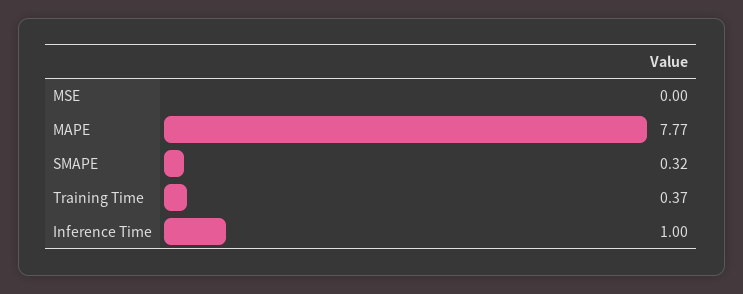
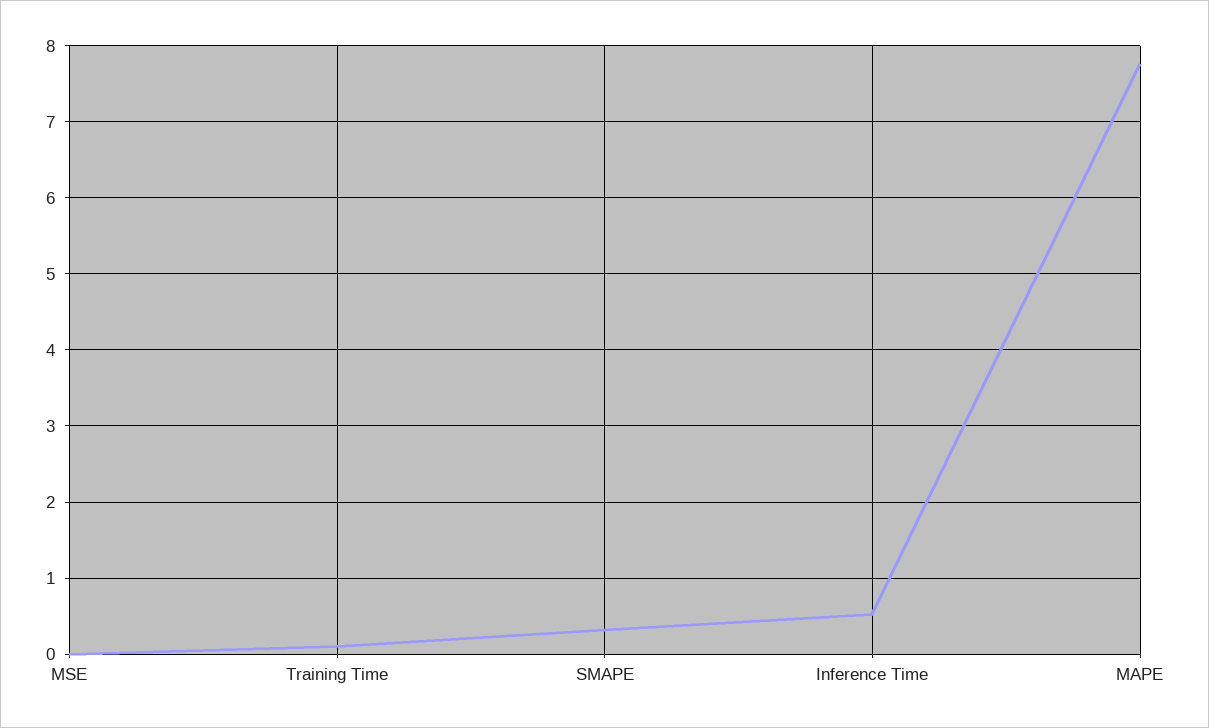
Training Time: 0.37 -> 0.1
Inference Time: 1 -> 0.5

